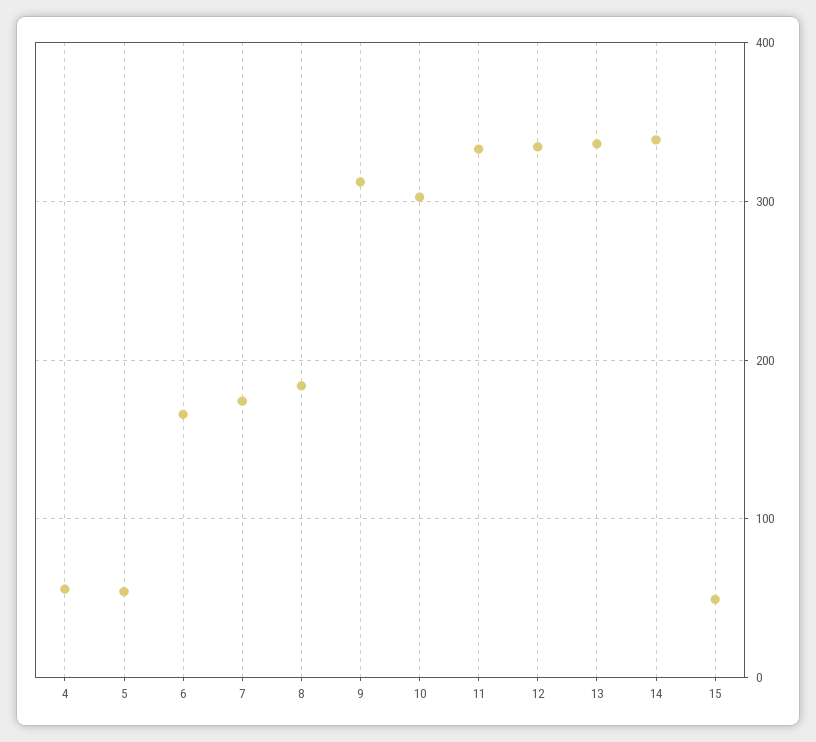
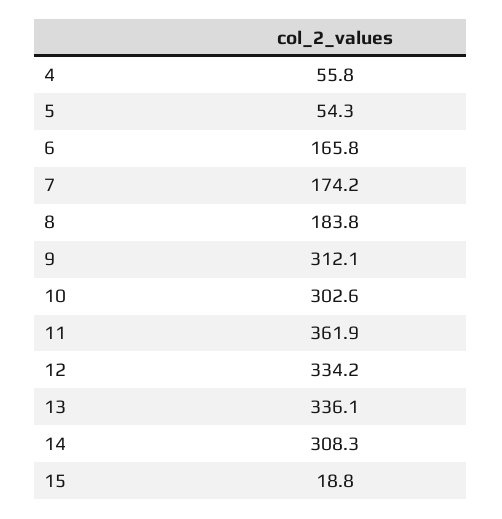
11: 330 -> 361.9
14: 340 -> 308.3
15: 50 -> 18.8

